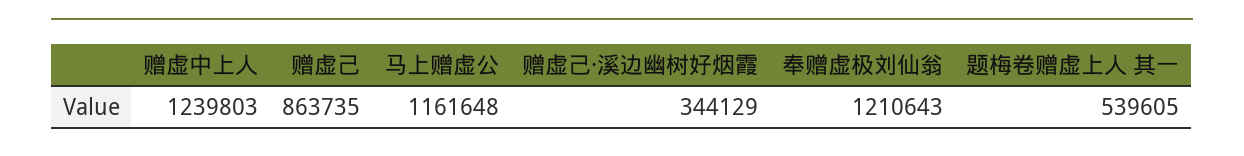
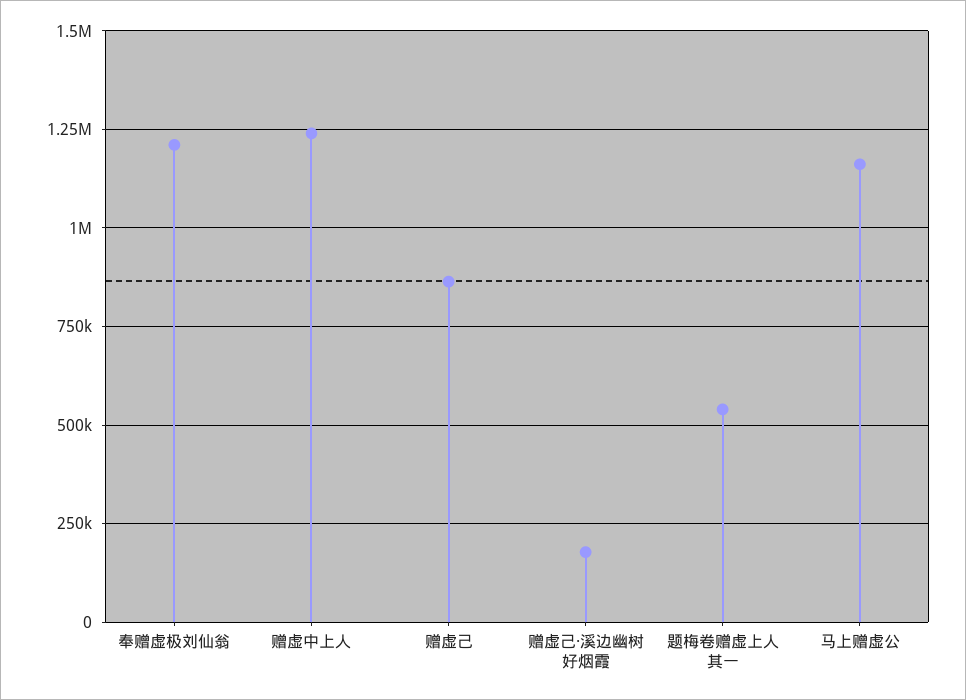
赠虚己·溪边幽树好烟霞: 344129 -> 175000

